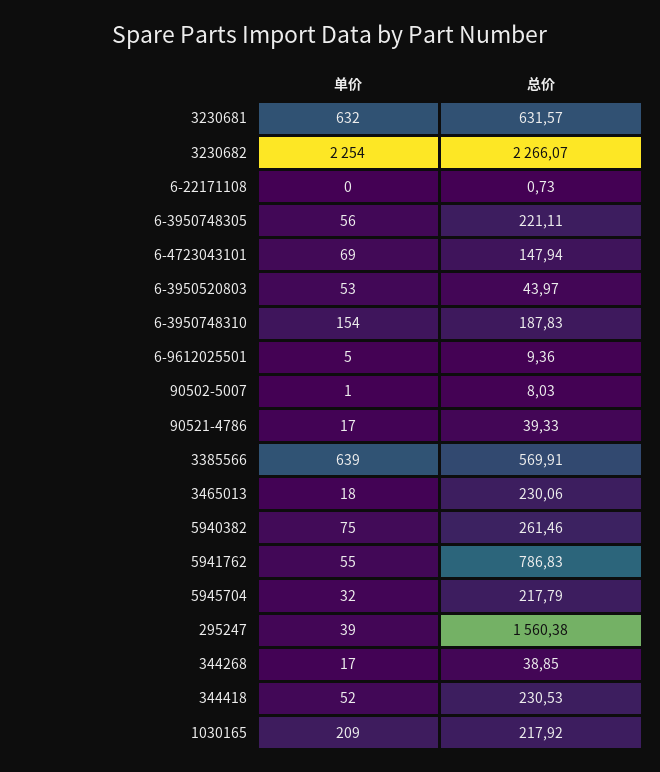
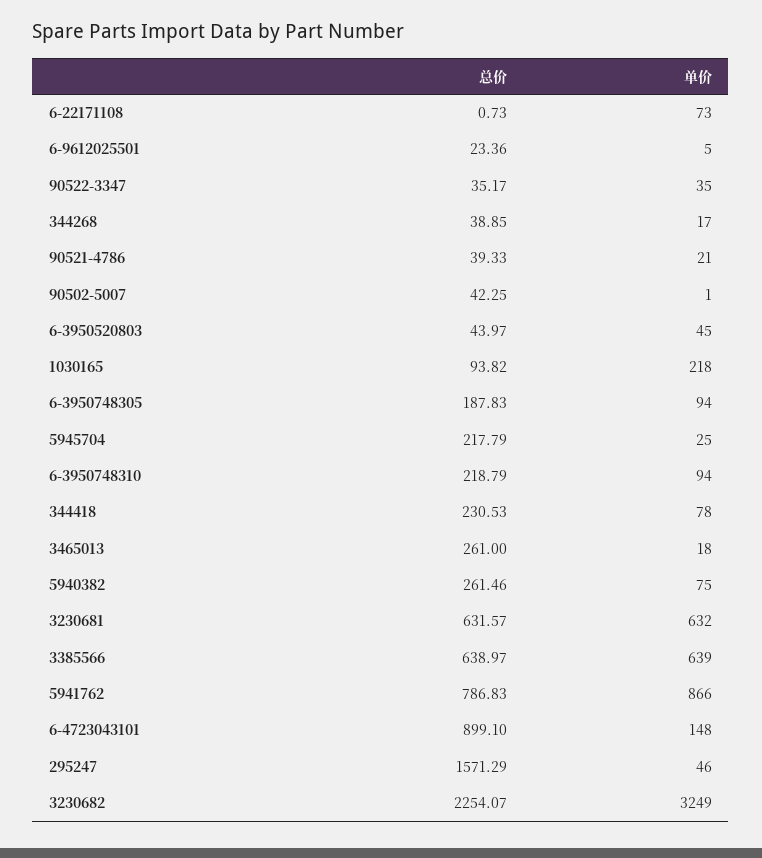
单价, 3230682: 2254 -> 3249
总价, 3230682: 2266.07 -> 2254.07
单价, 6-22171108: 0 -> 73
单价, 6-3950748305: 56 -> 94
总价, 6-3950748305: 221.11 -> 187.83
单价, 6-4723043101: 69 -> 148
总价, 6-4723043101: 147.94 -> 899.1
单价, 6-3950520803: 53 -> 45
单价, 6-3950748310: 154 -> 94
总价, 6-3950748310: 187.83 -> 218.79
总价, 6-9612025501: 9.36 -> 23.36
总价, 90502-5007: 8.03 -> 42.25
单价, 90521-4786: 17 -> 21
总价, 3385566: 569.91 -> 638.97
总价, 3465013: 230.06 -> 261
单价, 5941762: 55 -> 866
单价, 5945704: 32 -> 25
单价, 295247: 39 -> 46
总价, 295247: 1560.38 -> 1571.29
单价, 344418: 52 -> 78
单价, 1030165: 209 -> 218
总价, 1030165: 217.92 -> 93.82
总价, 90522-3347: none -> 35.17
单价, 90522-3347: none -> 35

